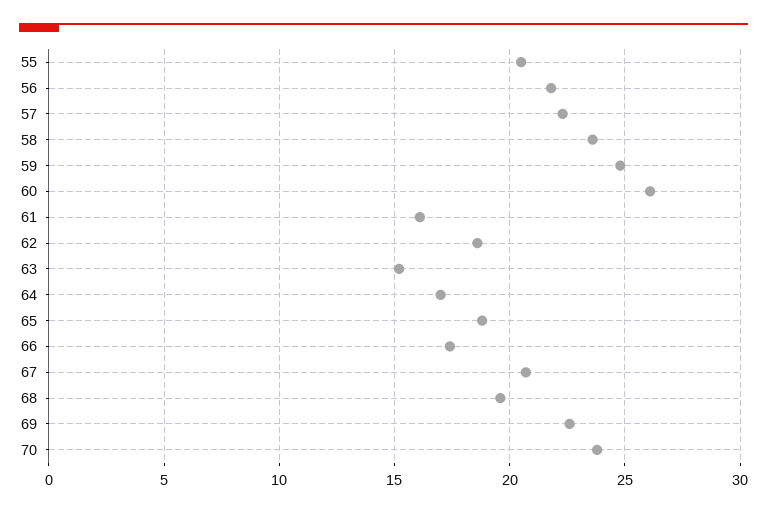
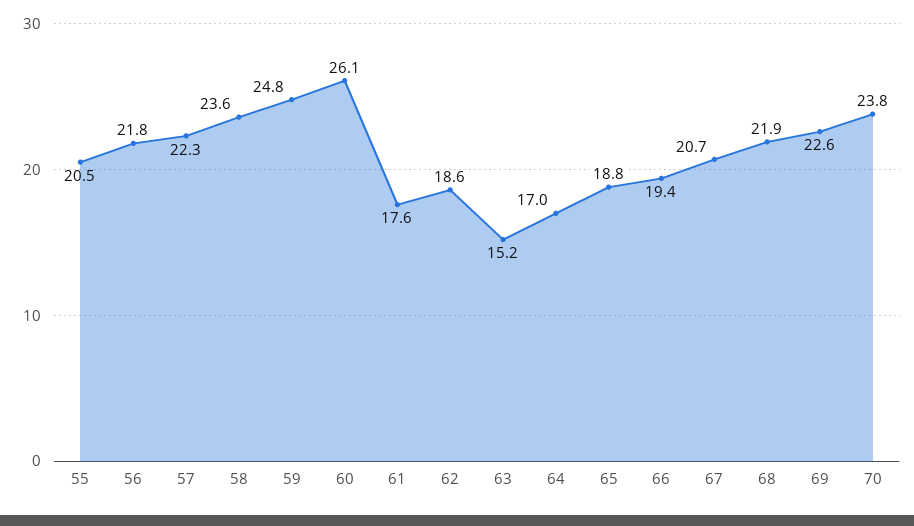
61: 16 -> 17.6
66: 17.5 -> 19.4
68: 19.5 -> 21.9

